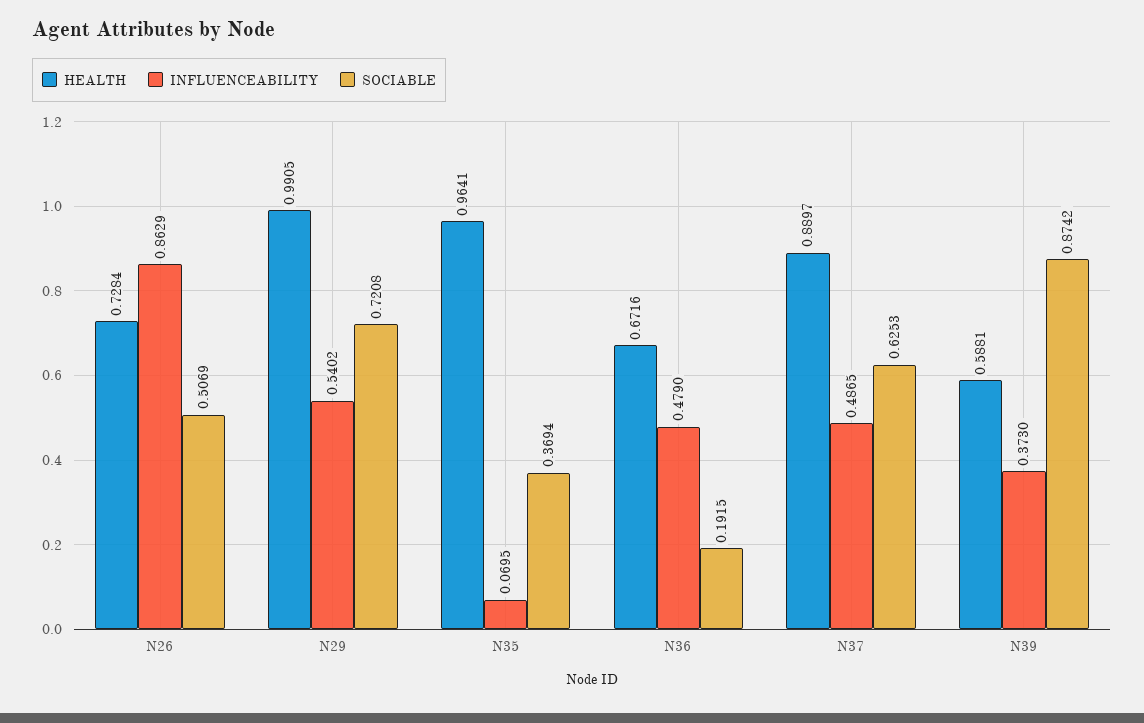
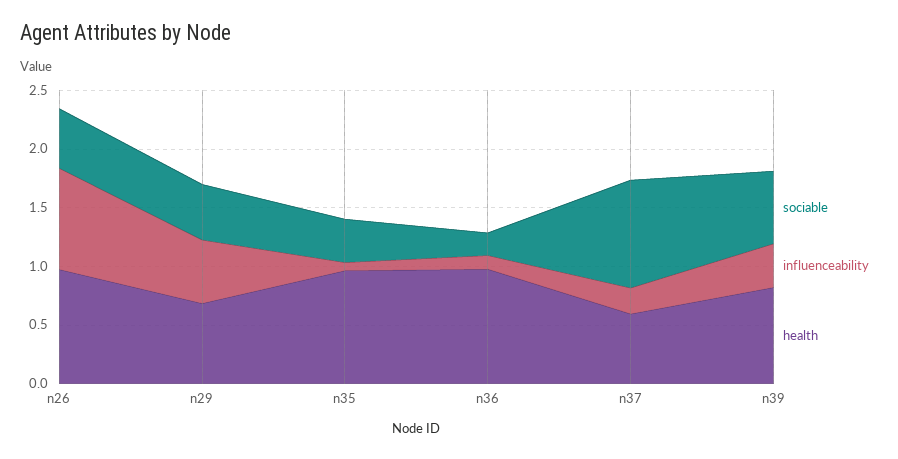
HEALTH, N26: 0.7284 -> 1
HEALTH, N29: 0.9905 -> 0.7
SOCIABLE, N29: 0.7208 -> 0.5
HEALTH, N36: 0.6716 -> 1
INFLUENCEABILITY, N36: 0.479 -> 0.1
HEALTH, N37: 0.8897 -> 0.6
INFLUENCEABILITY, N37: 0.4865 -> 0.2
SOCIABLE, N37: 0.6253 -> 0.9
HEALTH, N39: 0.5881 -> 0.8
SOCIABLE, N39: 0.8742 -> 0.6

